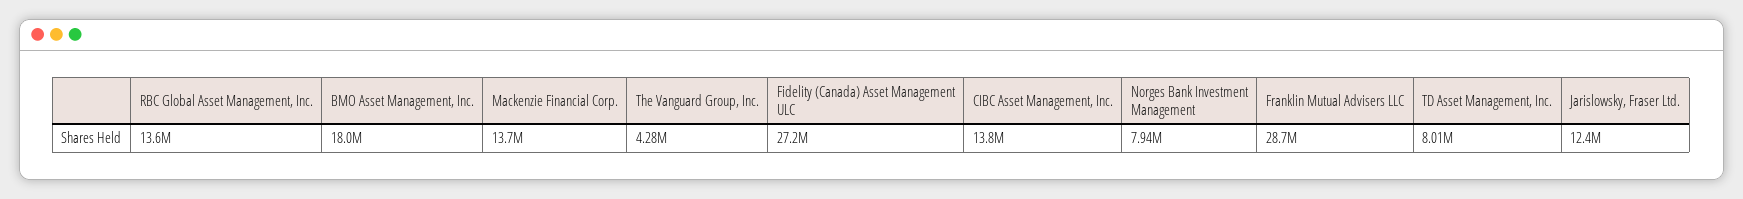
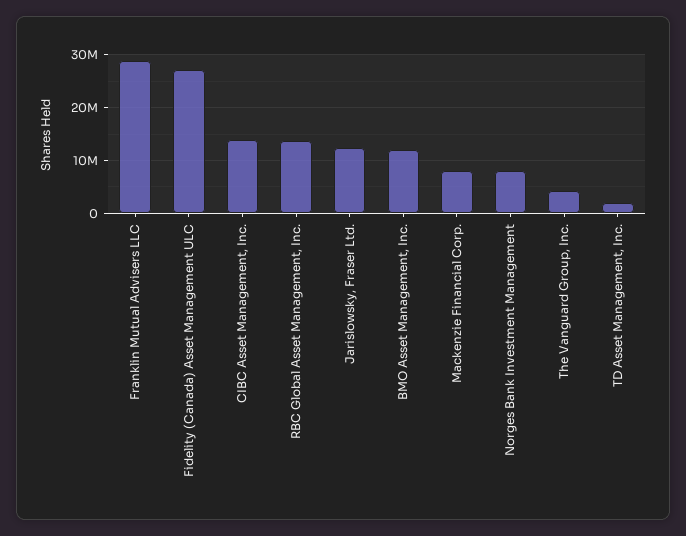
BMO Asset Management, Inc.: 18000000 -> 12000000
Mackenzie Financial Corp.: 13700000 -> 8000000
TD Asset Management, Inc.: 8010000 -> 2000000

